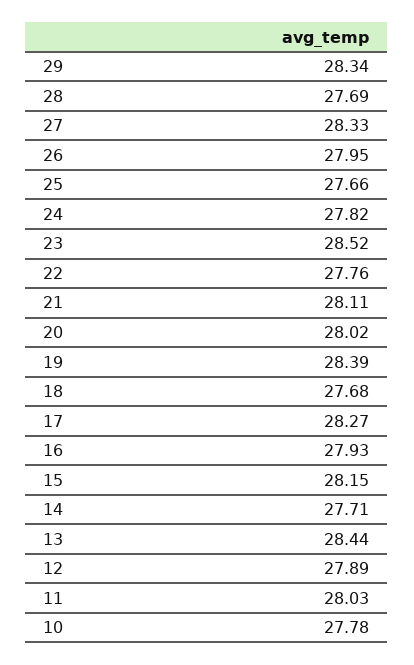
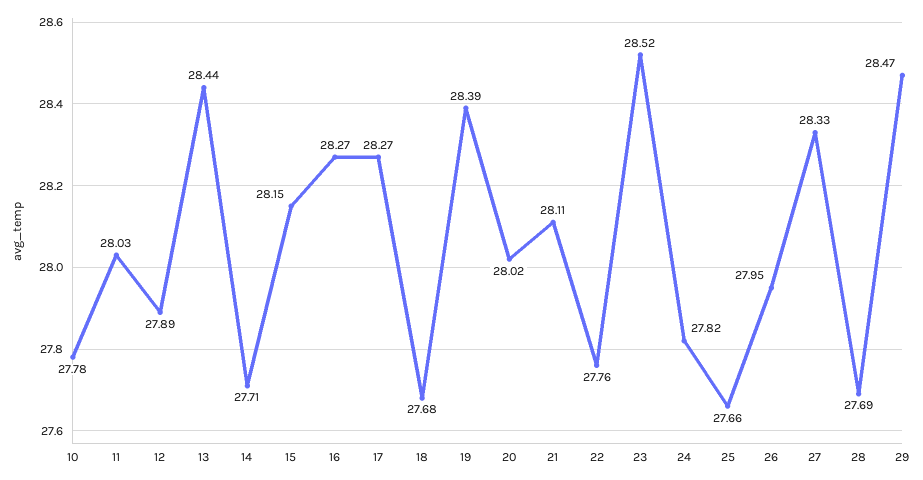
29: 28.34 -> 28.47
16: 27.93 -> 28.27

